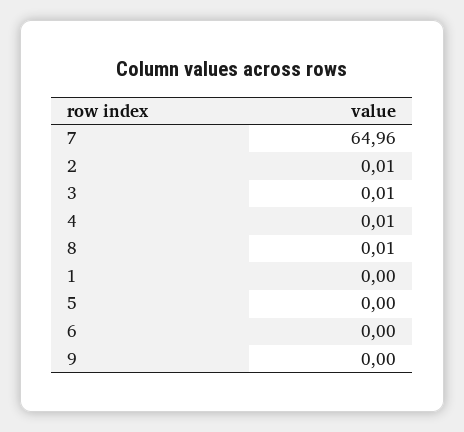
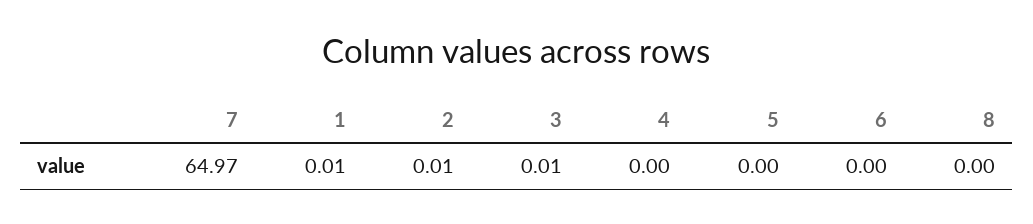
7: 64.96 -> 64.97
4: 0.01 -> 0
8: 0.01 -> 0
1: 0 -> 0.01
9: 0 -> none

